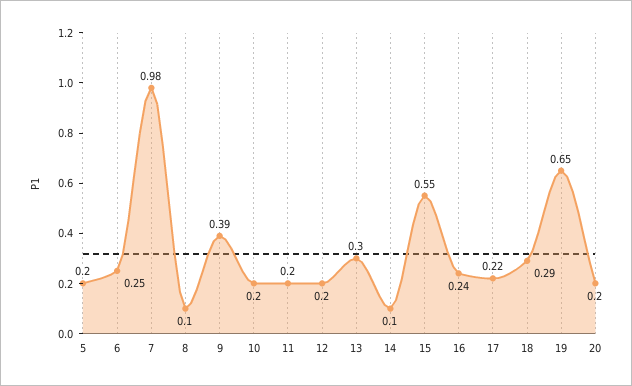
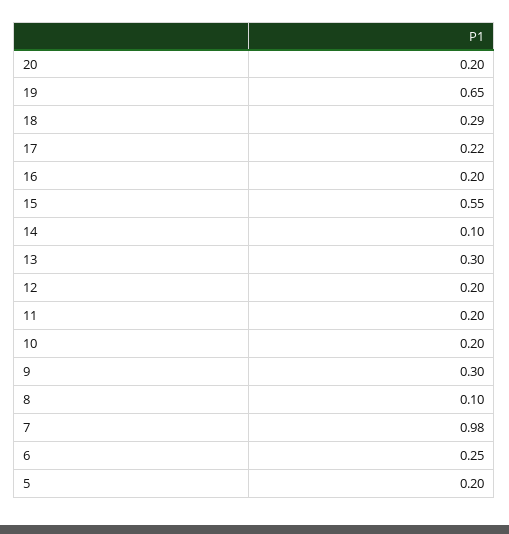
9: 0.39 -> 0.3
16: 0.24 -> 0.2

